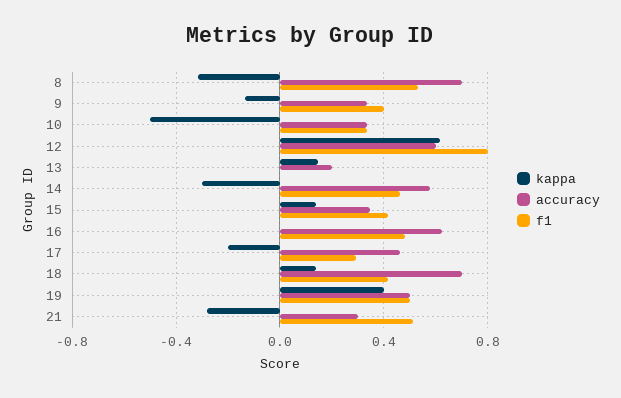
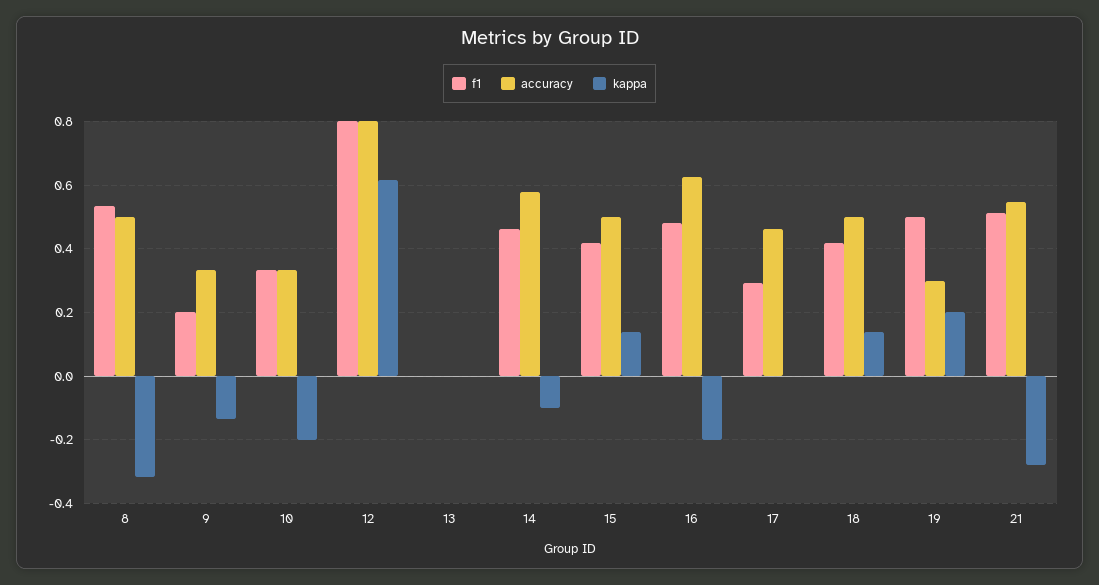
accuracy, 8: 0.7 -> 0.5
f1, 9: 0.4 -> 0.2
kappa, 10: -0.5 -> -0.2
accuracy, 12: 0.6 -> 0.8
kappa, 13: 0.15 -> 0
accuracy, 13: 0.2 -> 0
kappa, 14: -0.3 -> -0.1
accuracy, 15: 0.35 -> 0.5
kappa, 16: 0 -> -0.2
kappa, 17: -0.2 -> 0
accuracy, 18: 0.7 -> 0.5
kappa, 19: 0.4 -> 0.2
accuracy, 19: 0.5 -> 0.3
accuracy, 21: 0.3 -> 0.54

